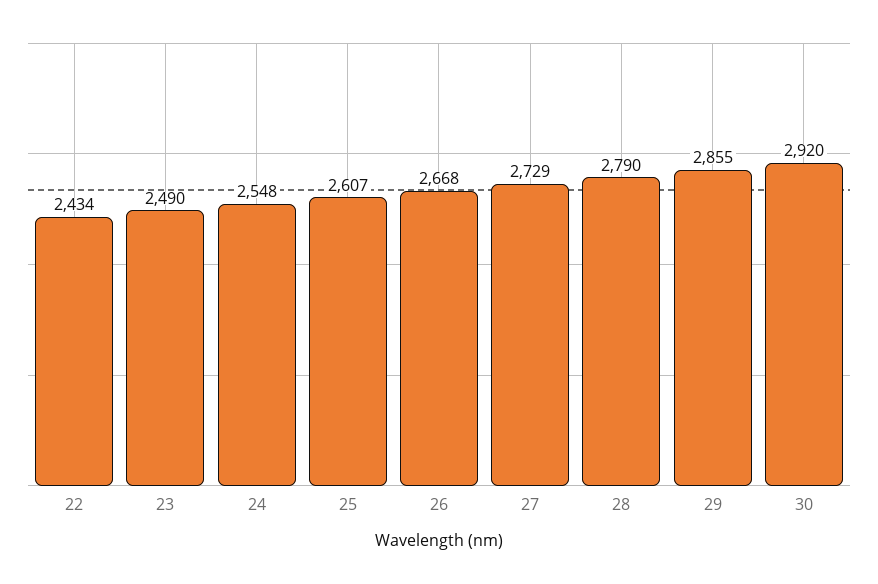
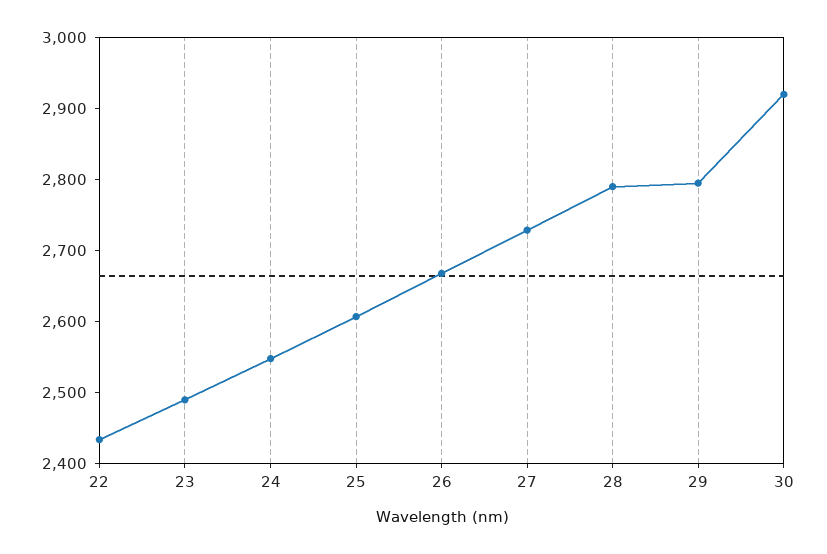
29: 2855 -> 2800

